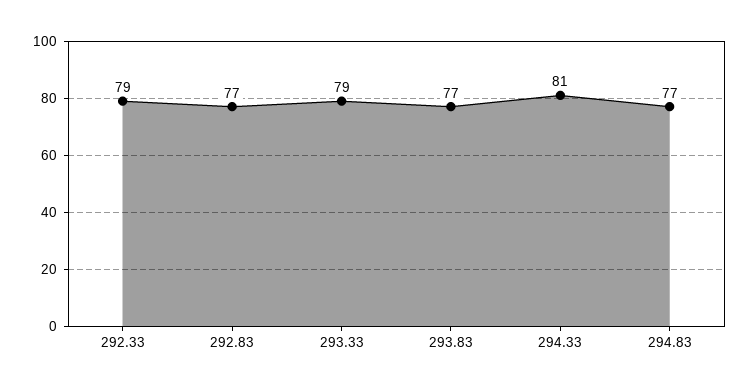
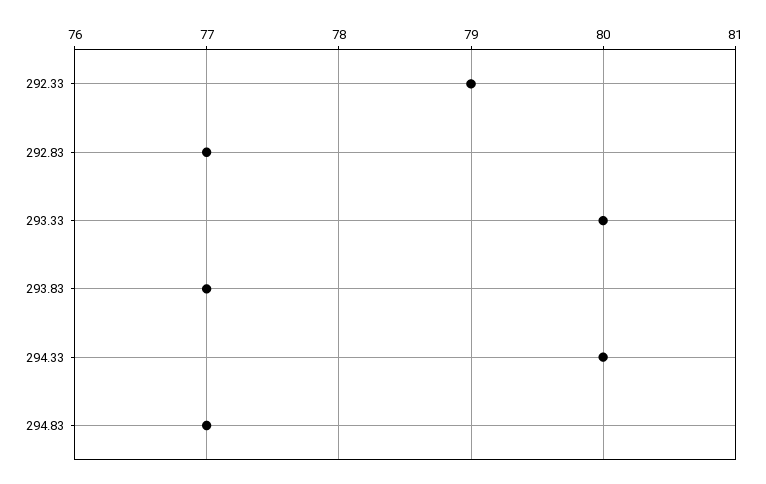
293.33: 79 -> 80
294.33: 81 -> 80

